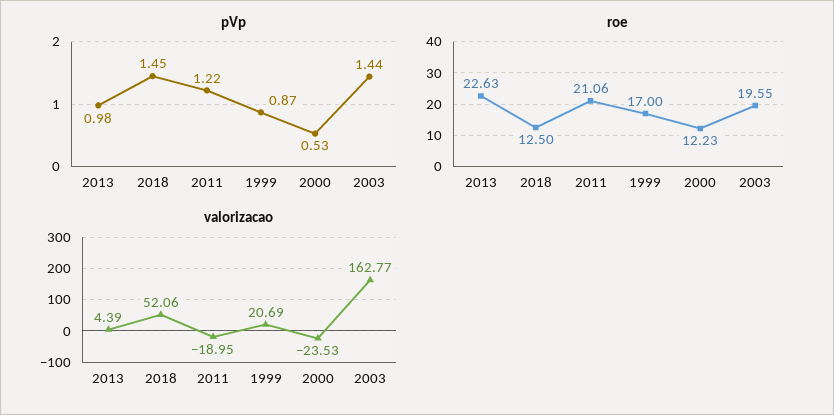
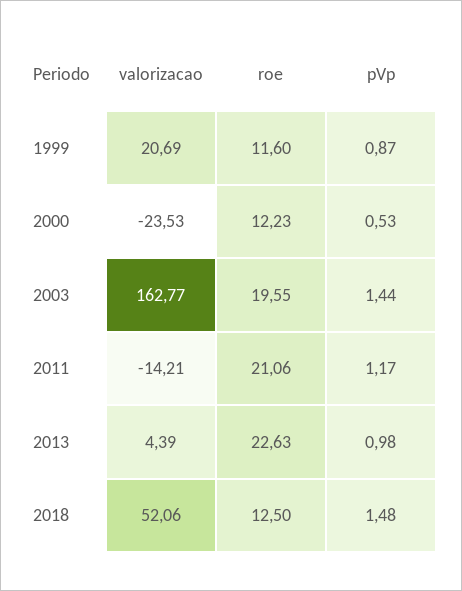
pVp, 2018: 1.45 -> 1.48
pVp, 2011: 1.22 -> 1.17
roe, 1999: 17 -> 11.6
valorizacao, 2011: -18.95 -> -14.21

